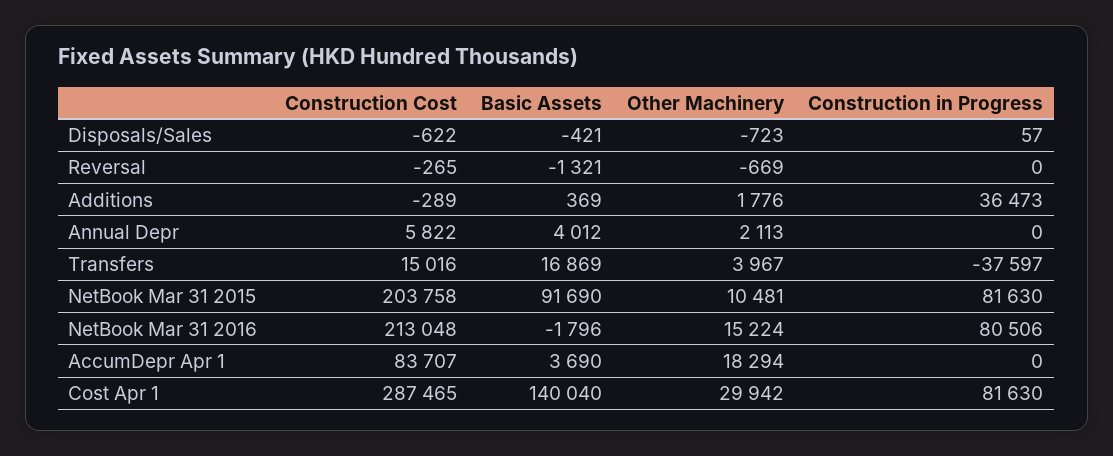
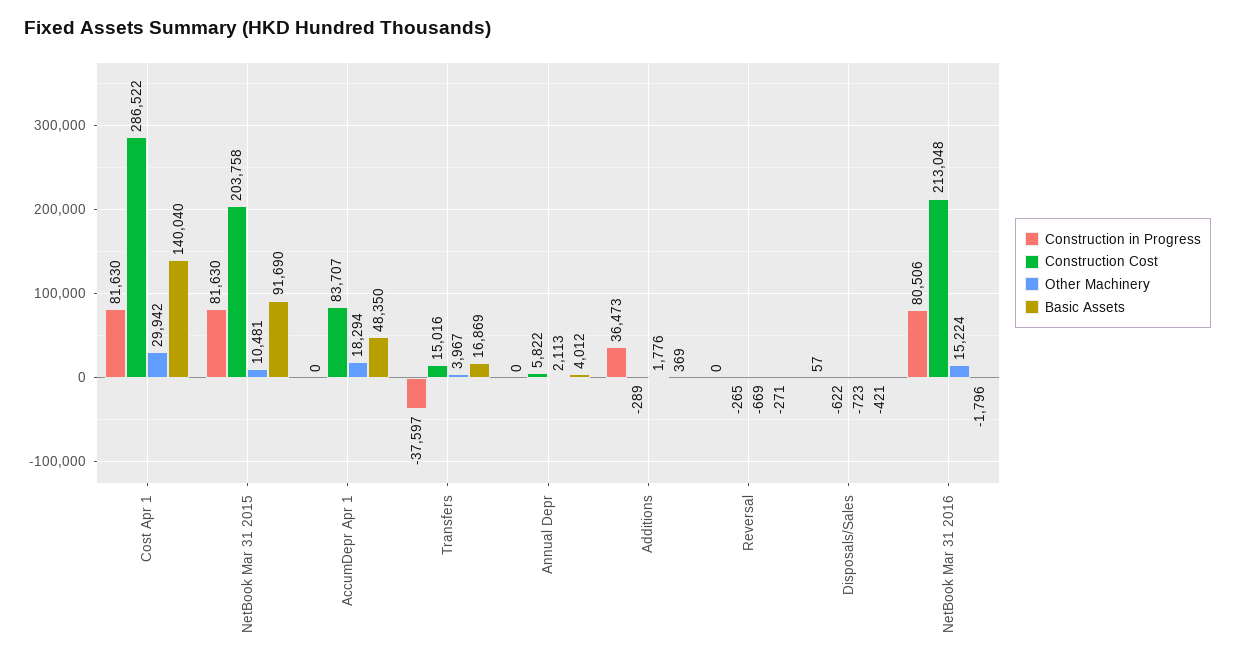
Basic Assets, Reversal: -1321 -> -271
Basic Assets, AccumDepr Apr 1: 3690 -> 48350
Construction Cost, Cost Apr 1: 287465 -> 286522

